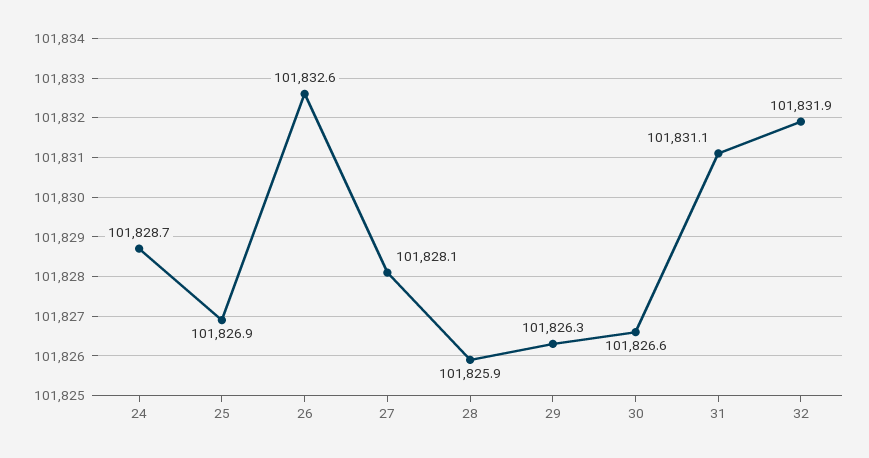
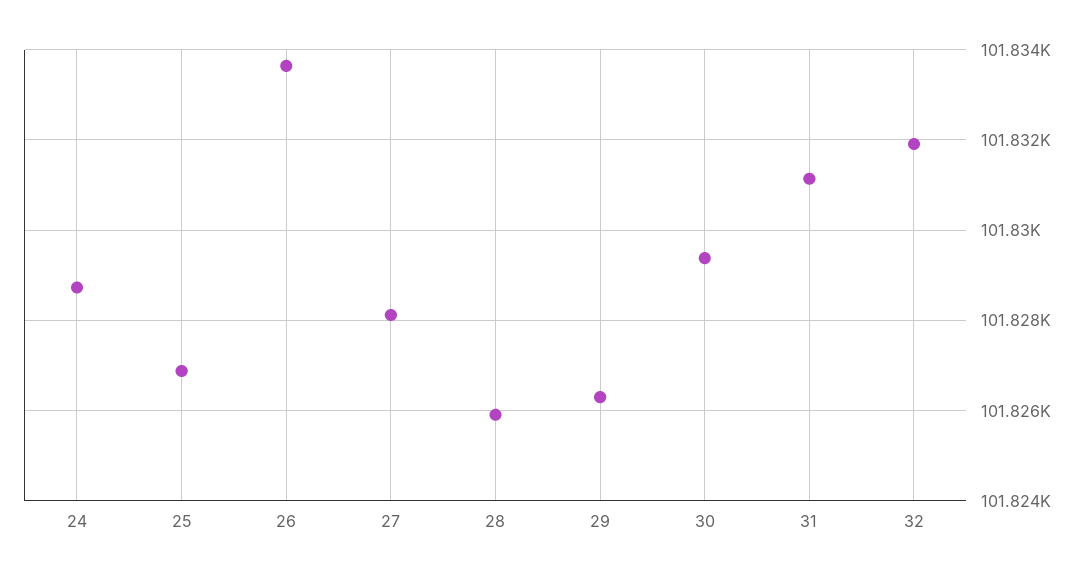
26: 101832.6 -> 101833.6
30: 101826.6 -> 101829.4

